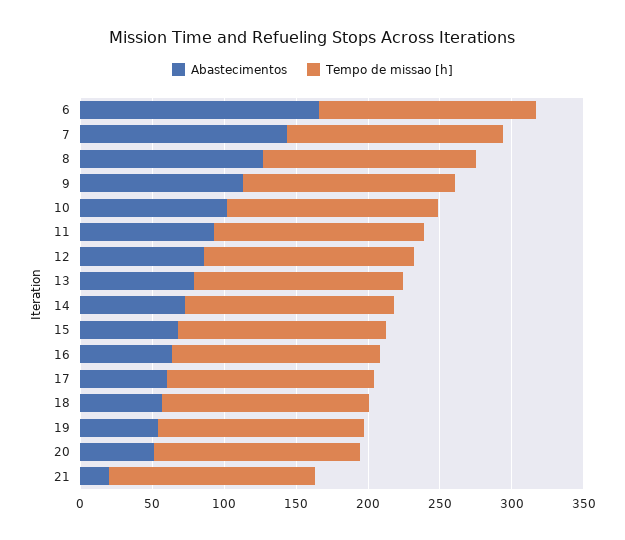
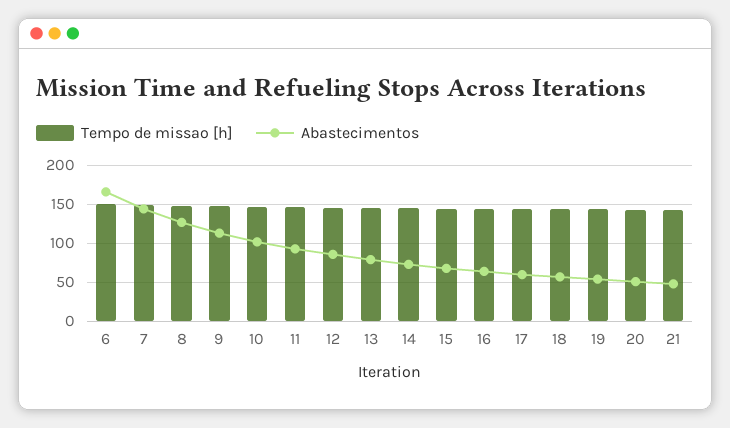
Abastecimentos, 21: 20 -> 50

